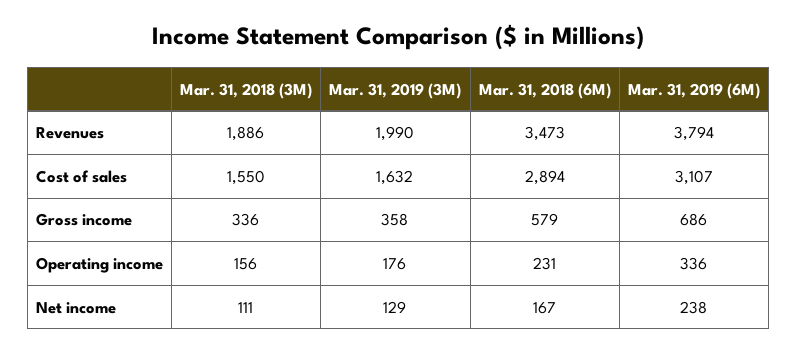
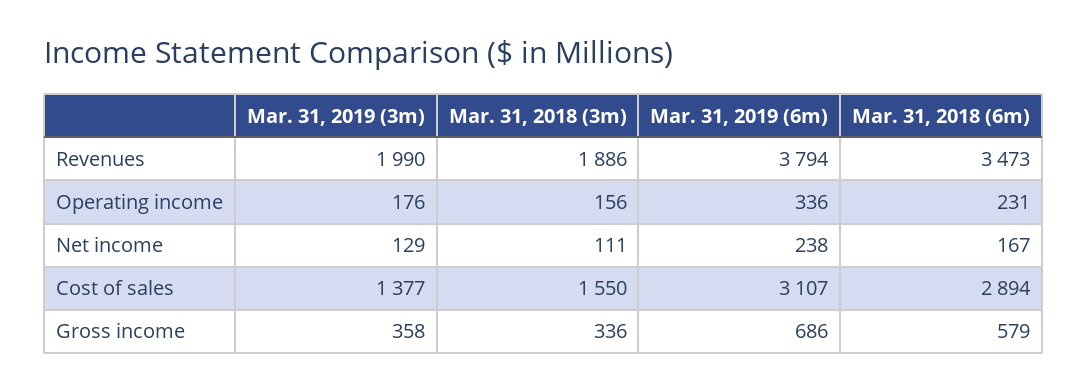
Mar. 31, 2019 (3M), Cost of sales: 1632 -> 1377

